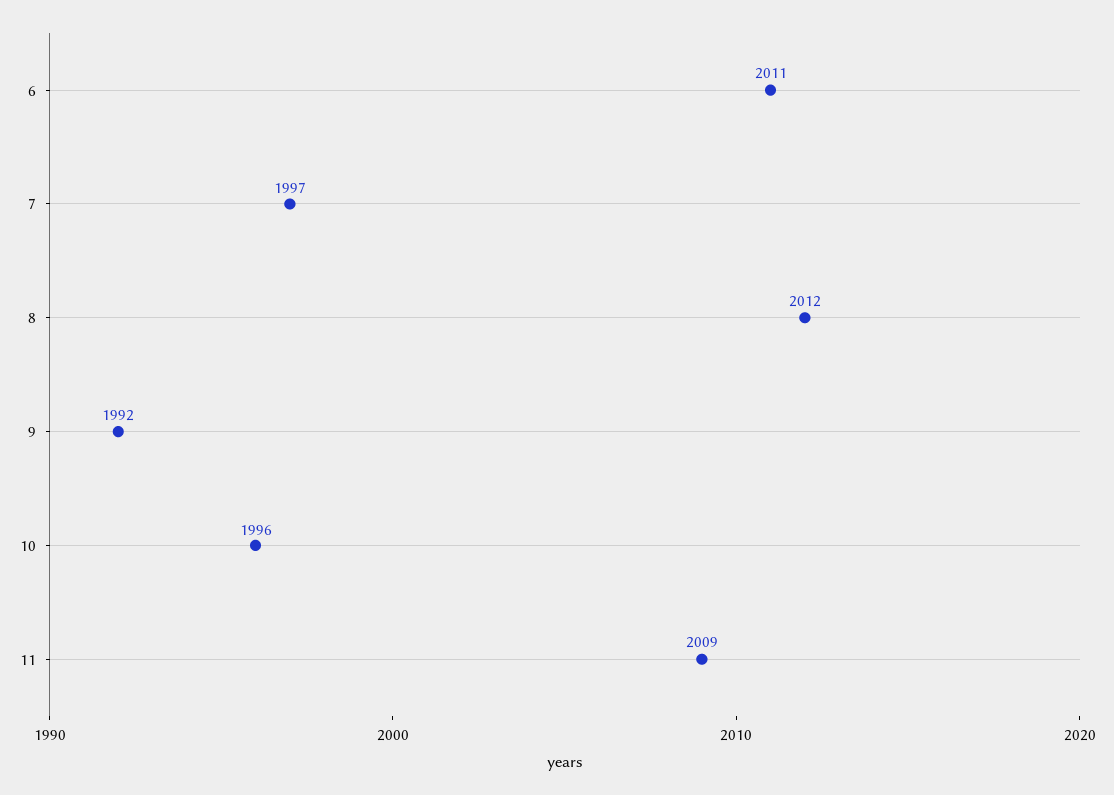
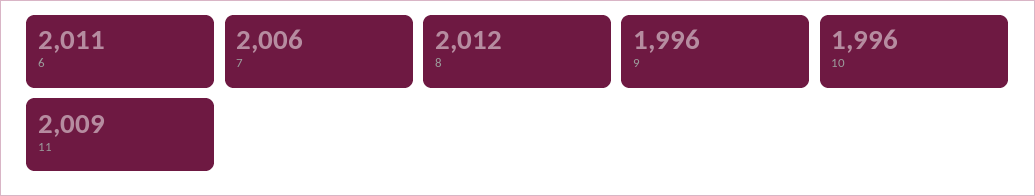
7: 1997 -> 2006
9: 1992 -> 1996

